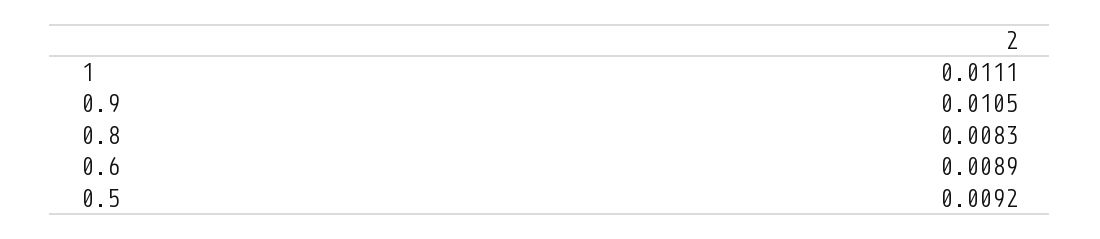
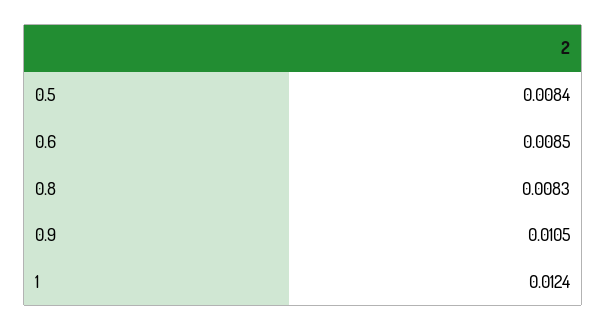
1: 0.0111 -> 0.0124
0.6: 0.0089 -> 0.0085
0.5: 0.0092 -> 0.0084

